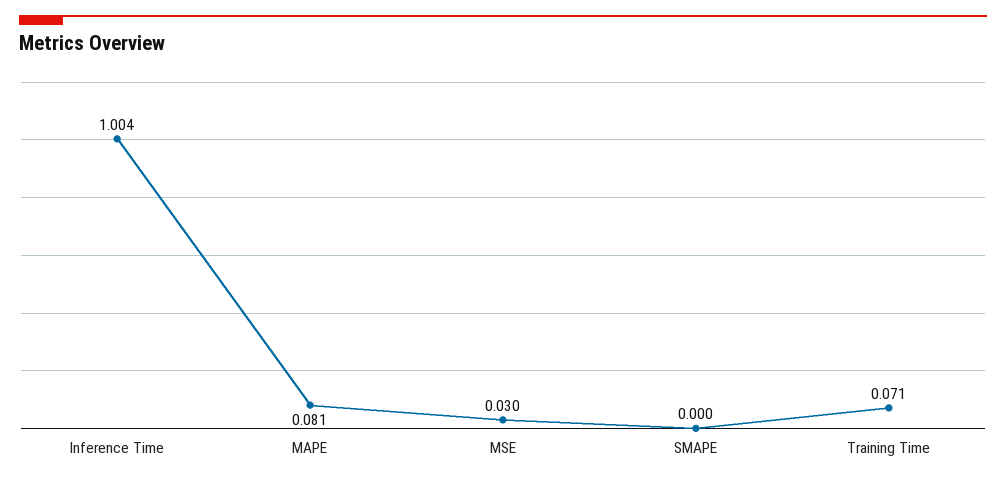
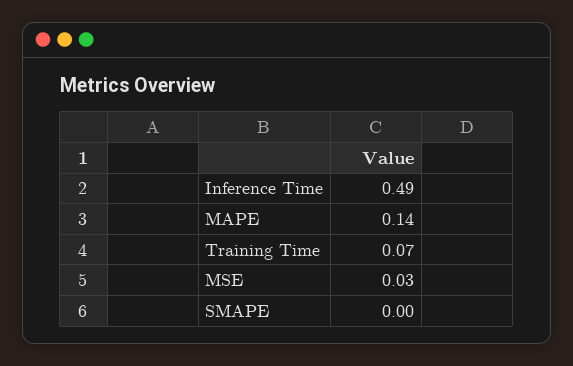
Inference Time: 1.004 -> 0.49
MAPE: 0.081 -> 0.14

